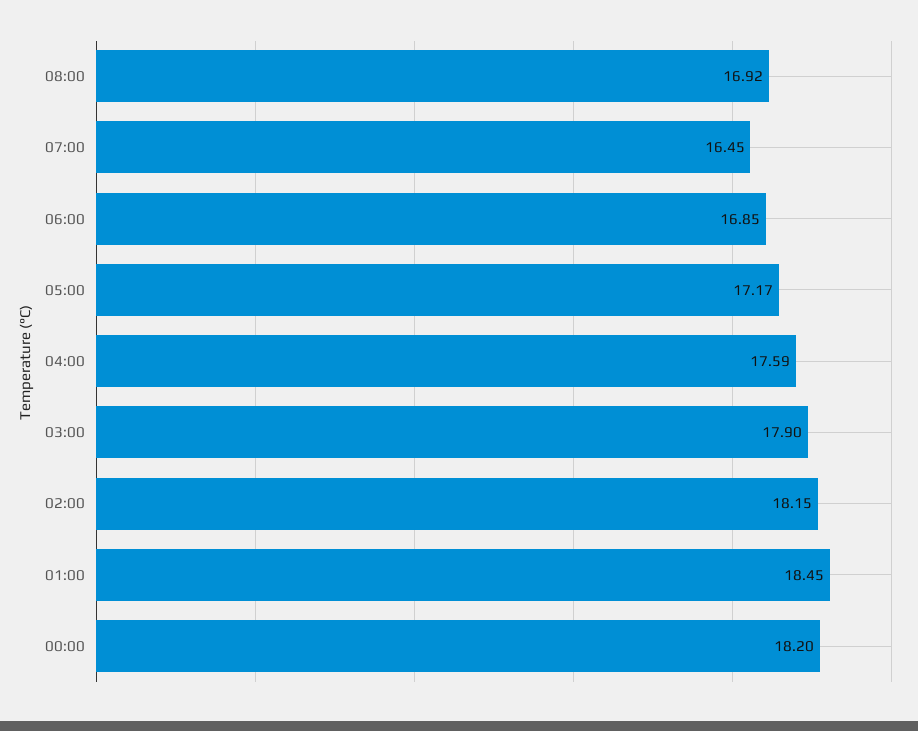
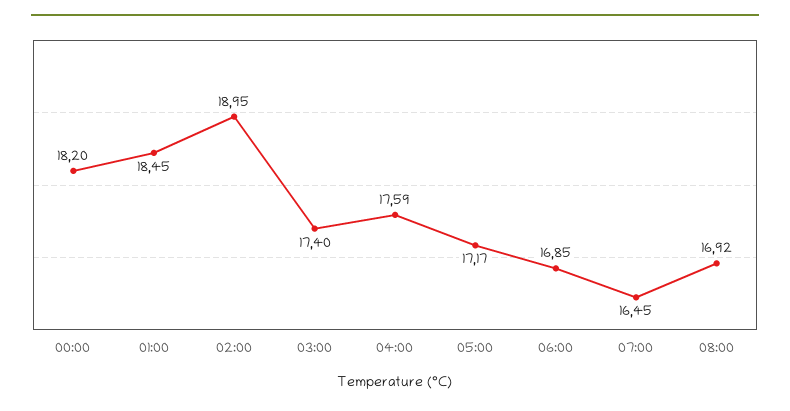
03:00: 17.9 -> 17.4
02:00: 18.15 -> 18.95

